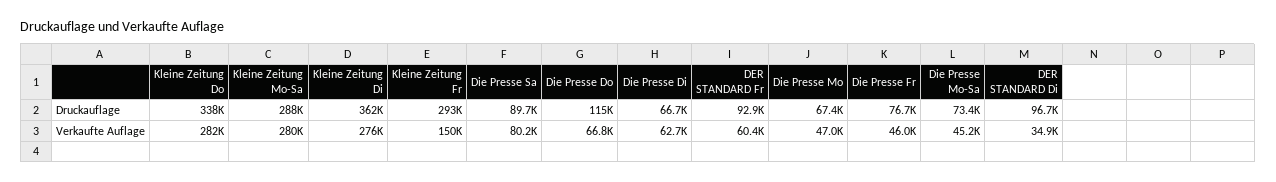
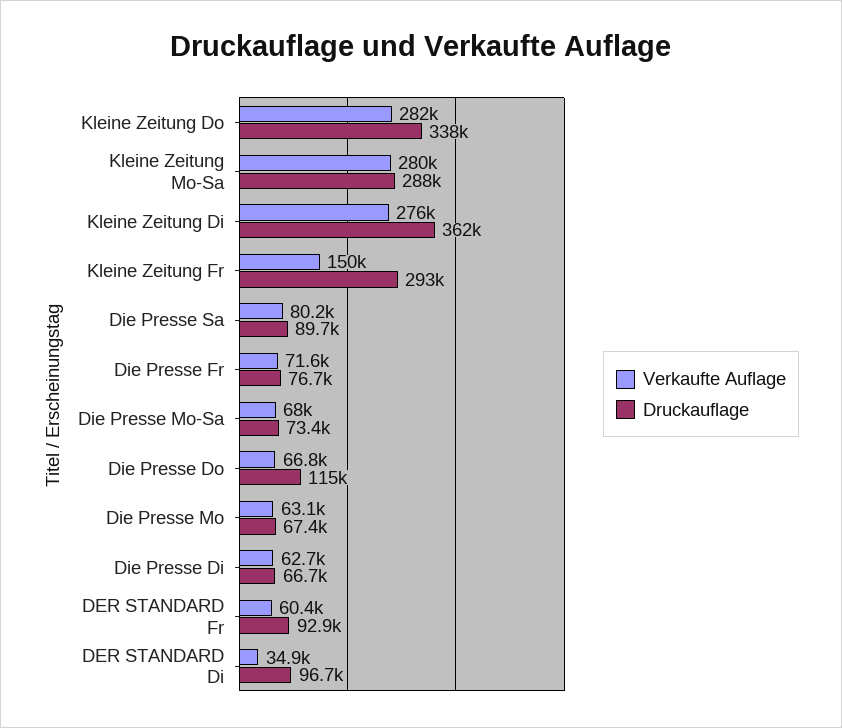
Verkaufte Auflage, Die Presse Mo: 47000 -> 63100
Verkaufte Auflage, Die Presse Fr: 46000 -> 71600
Verkaufte Auflage, Die Presse Mo-Sa: 45200 -> 68000

